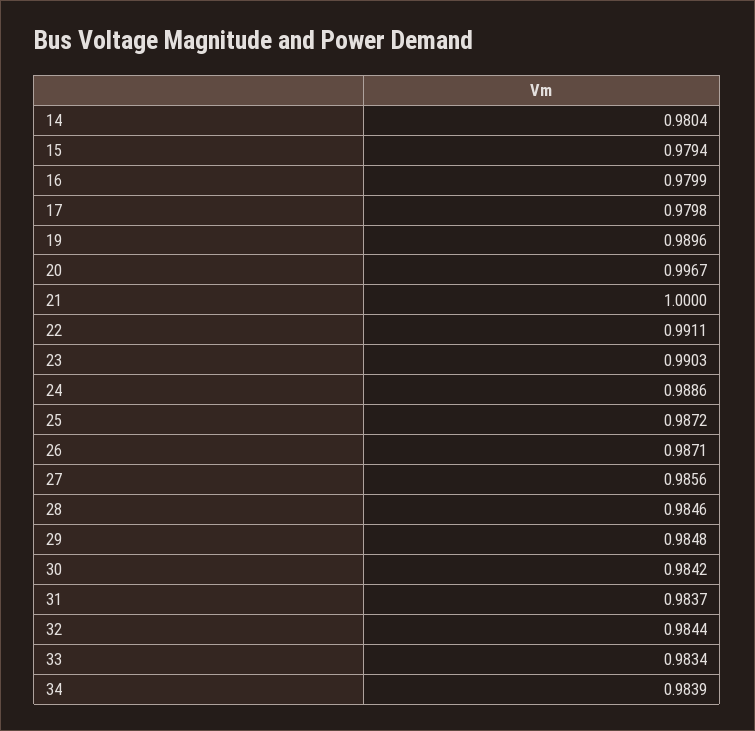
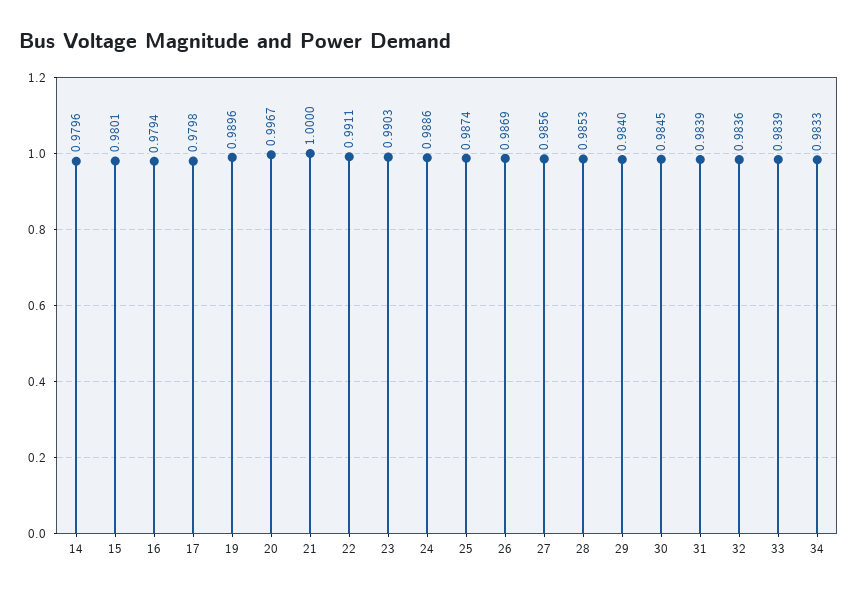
14: 0.9804 -> 0.9796
15: 0.9794 -> 0.9801
16: 0.9799 -> 0.9794
25: 0.9872 -> 0.9874
26: 0.9871 -> 0.9869
28: 0.9846 -> 0.9853
29: 0.9848 -> 0.984
30: 0.9842 -> 0.9845
31: 0.9837 -> 0.9839
32: 0.9844 -> 0.9836
33: 0.9834 -> 0.9839
34: 0.9839 -> 0.9833

